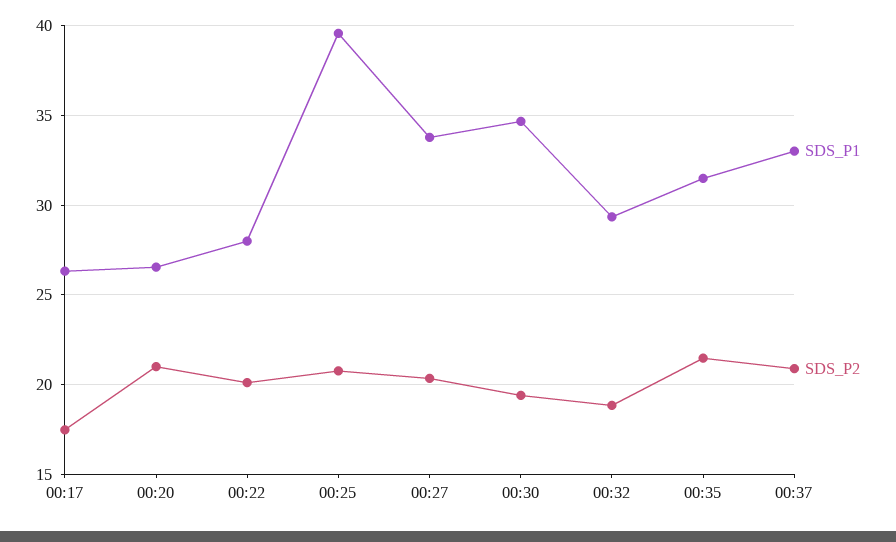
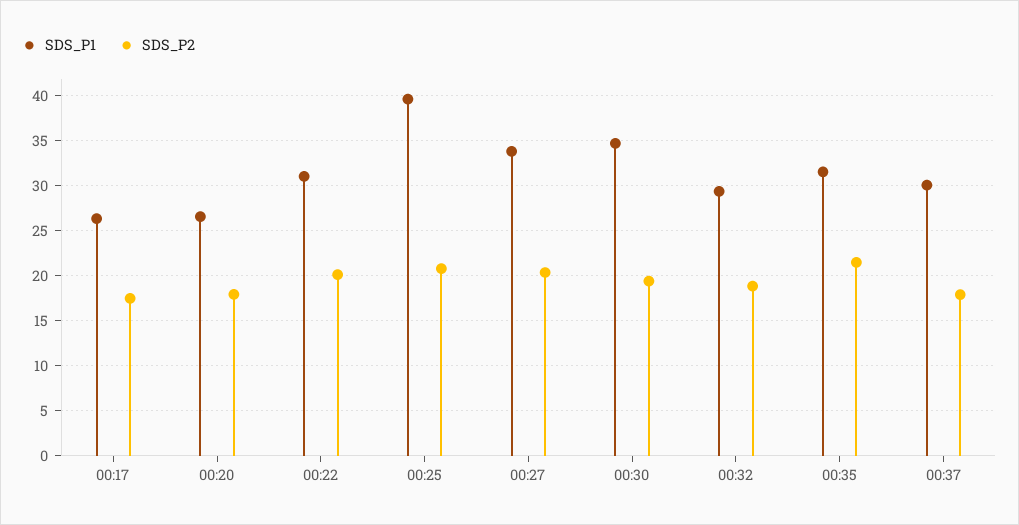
SDS_P2, 00:20: 21 -> 18
SDS_P1, 00:22: 28 -> 31
SDS_P1, 00:37: 33 -> 30
SDS_P2, 00:37: 21 -> 18

